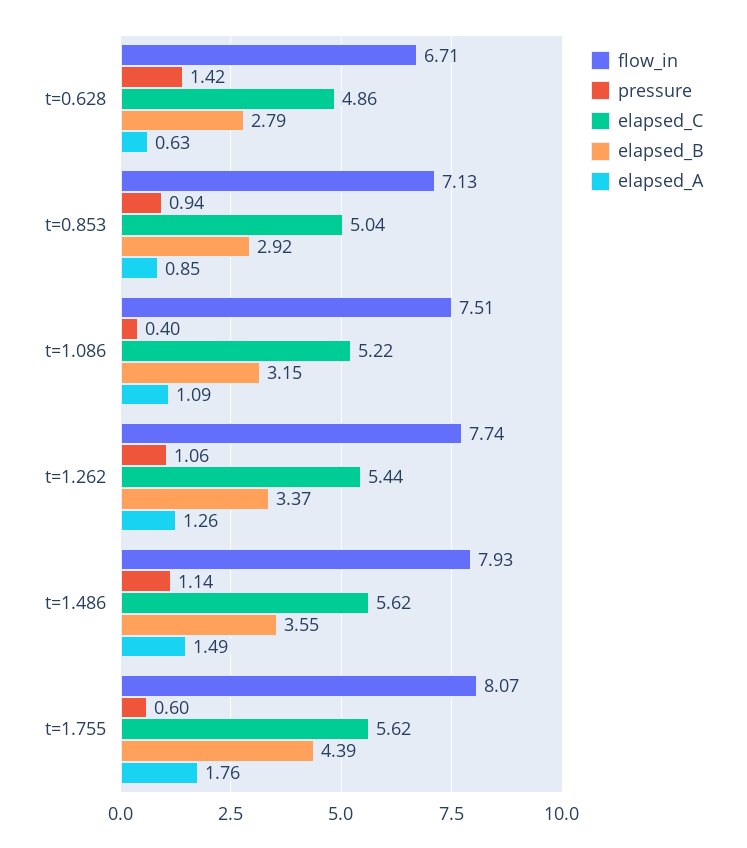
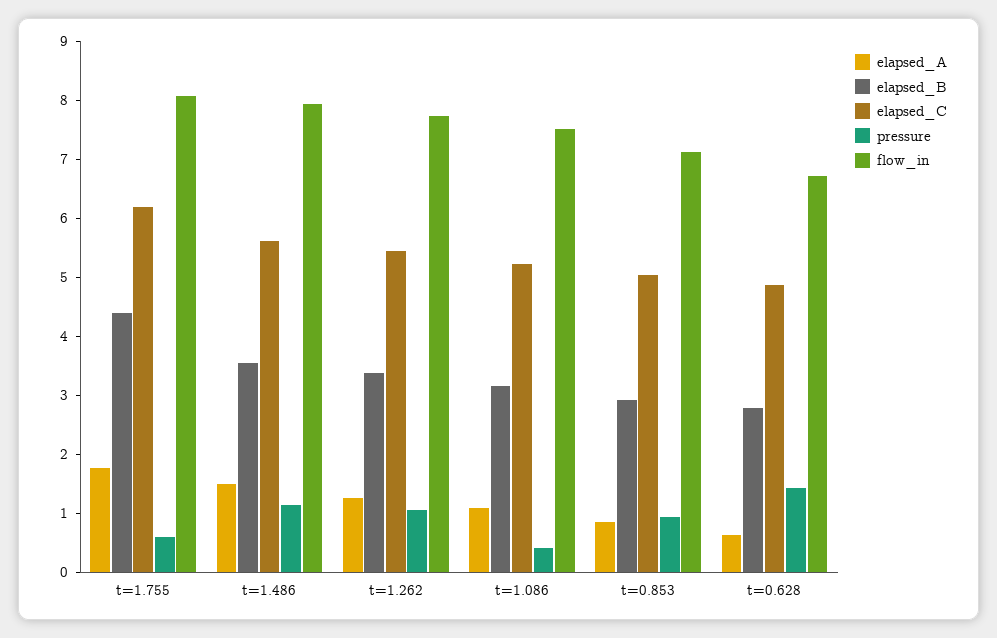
elapsed_C, t=1.755: 5.62 -> 6.2

